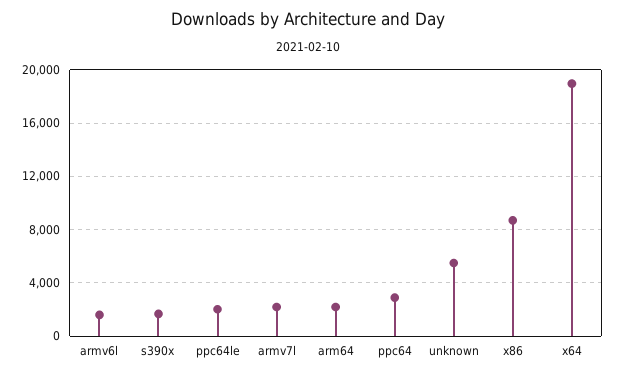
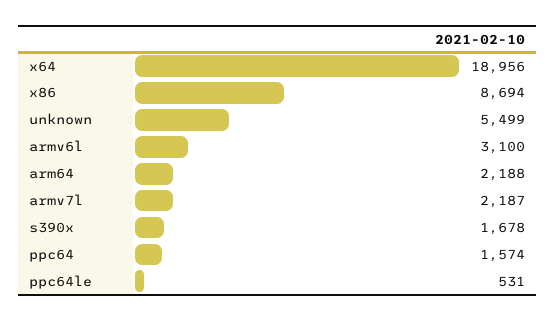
armv6l: 1500 -> 3100
ppc64le: 2000 -> 531
ppc64: 3000 -> 1574

